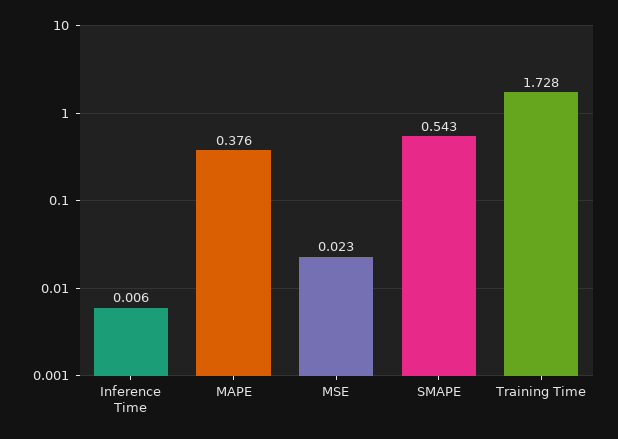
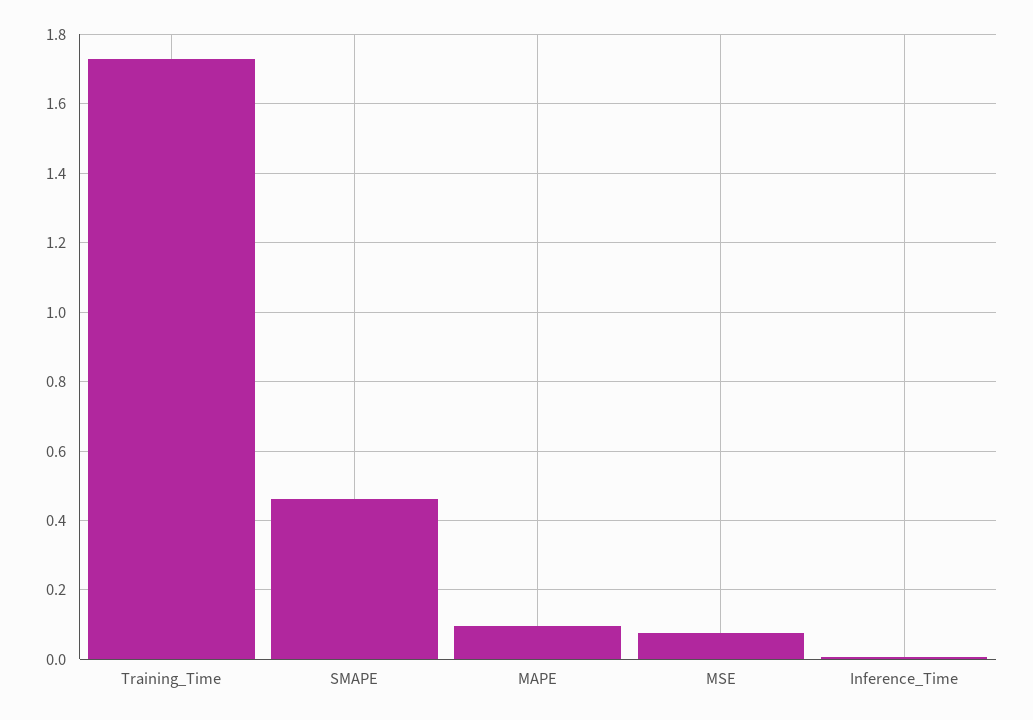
MAPE: 0.376 -> 0.1
MSE: 0.023 -> 0.08
SMAPE: 0.543 -> 0.46

